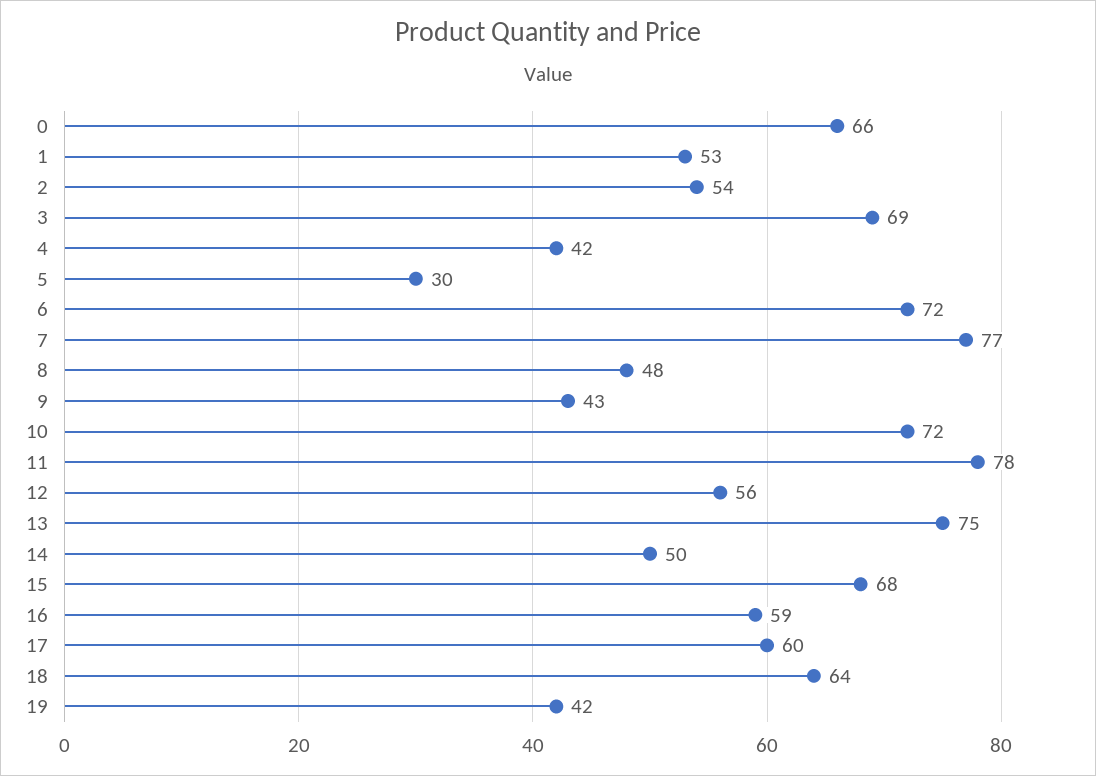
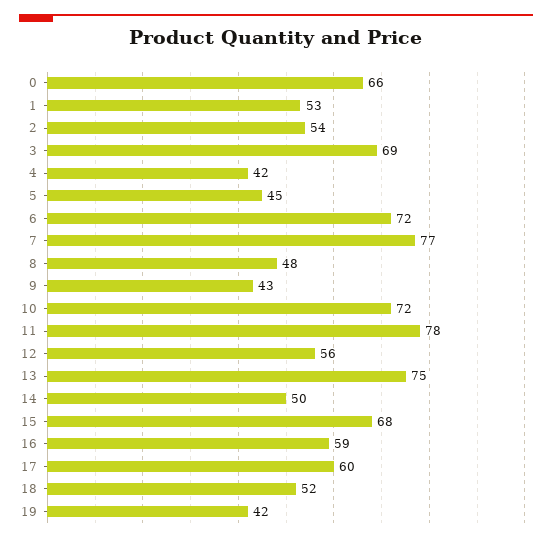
5: 30 -> 45
18: 64 -> 52

